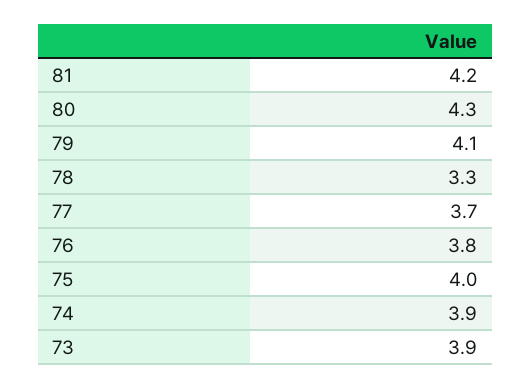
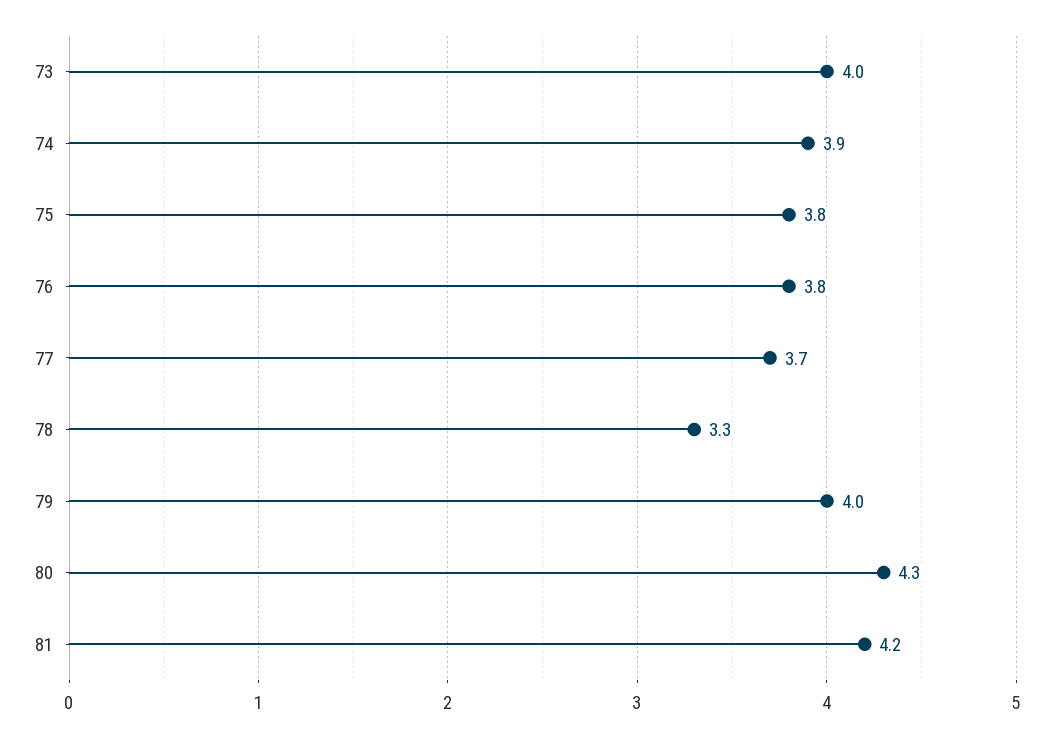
79: 4.1 -> 4
75: 4 -> 3.8
73: 3.9 -> 4

